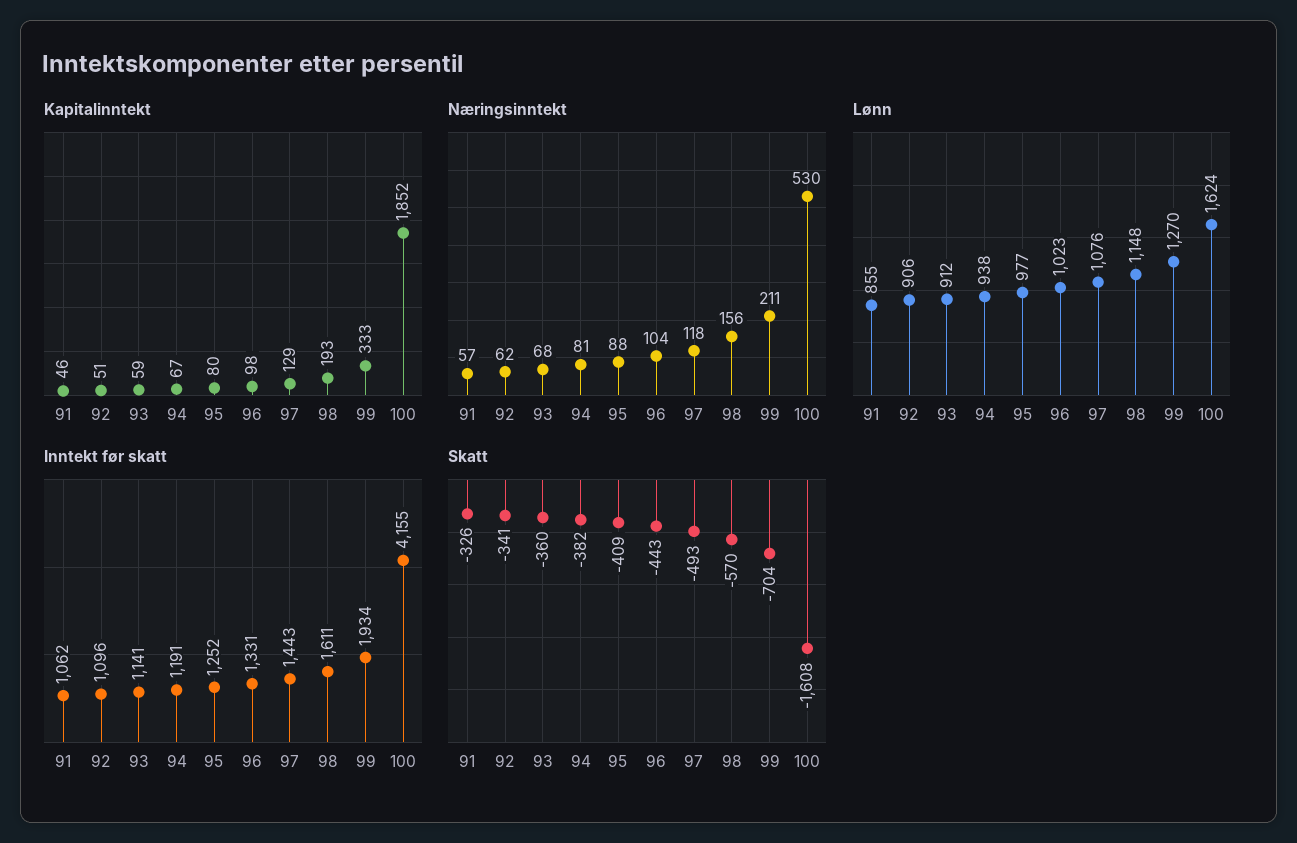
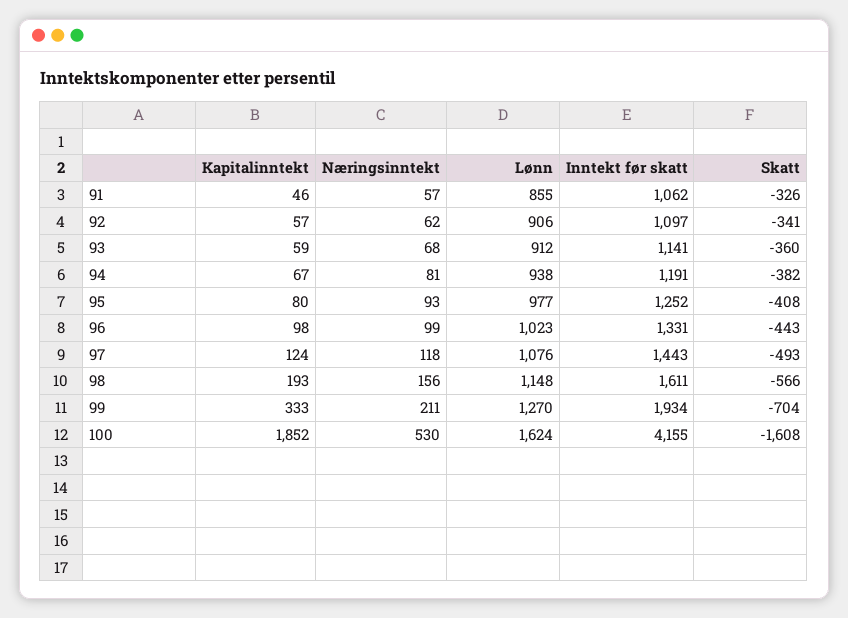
Kapitalinntekt, 92: 51 -> 57
Kapitalinntekt, 97: 129 -> 124
Næringsinntekt, 95: 88 -> 93
Næringsinntekt, 96: 104 -> 99
Inntekt før skatt, 92: 1096 -> 1097
Skatt, 95: -409 -> -408
Skatt, 98: -570 -> -566

